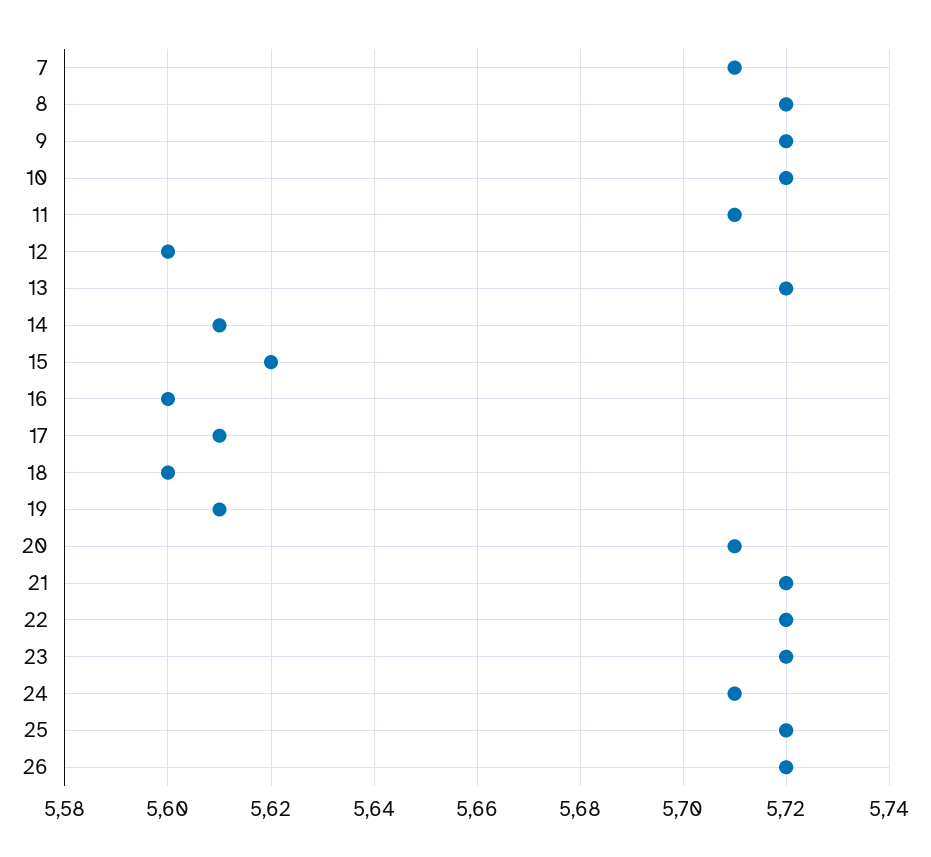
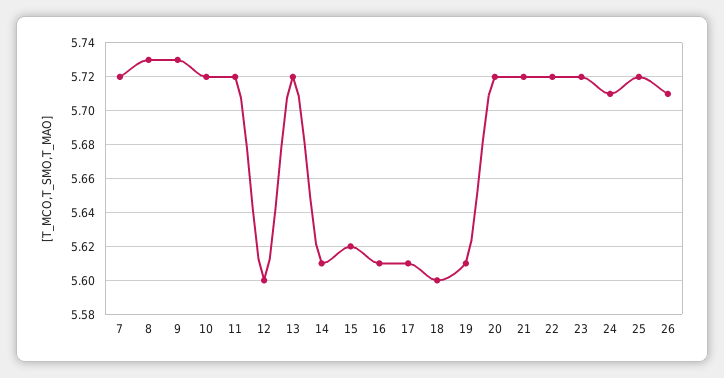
7: 5.71 -> 5.72
8: 5.72 -> 5.73
9: 5.72 -> 5.73
11: 5.71 -> 5.72
16: 5.6 -> 5.61
20: 5.71 -> 5.72
26: 5.72 -> 5.71

